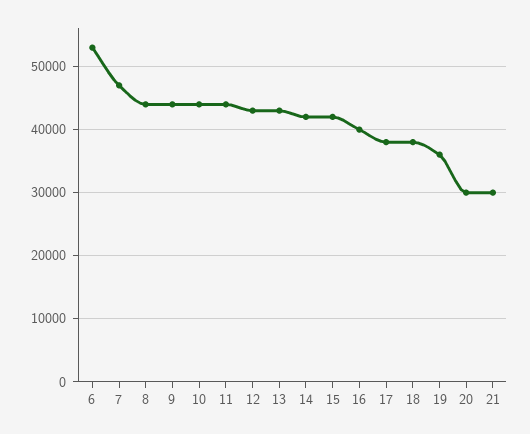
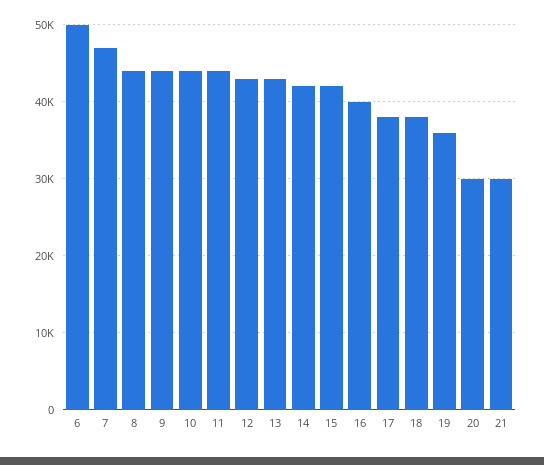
6: 53000 -> 50000

